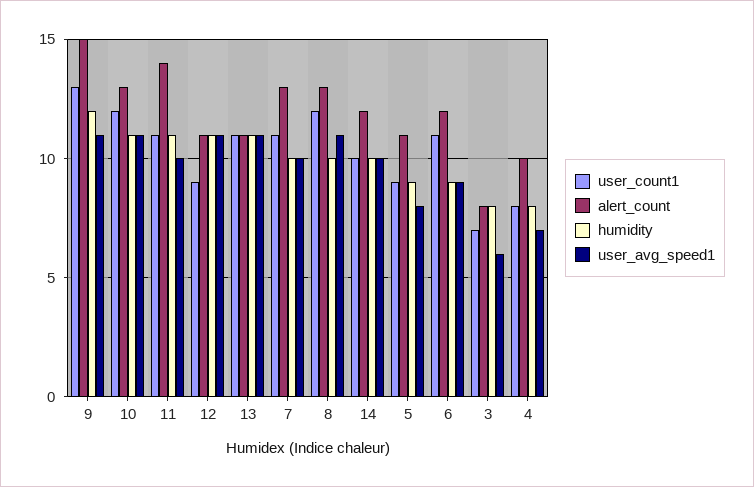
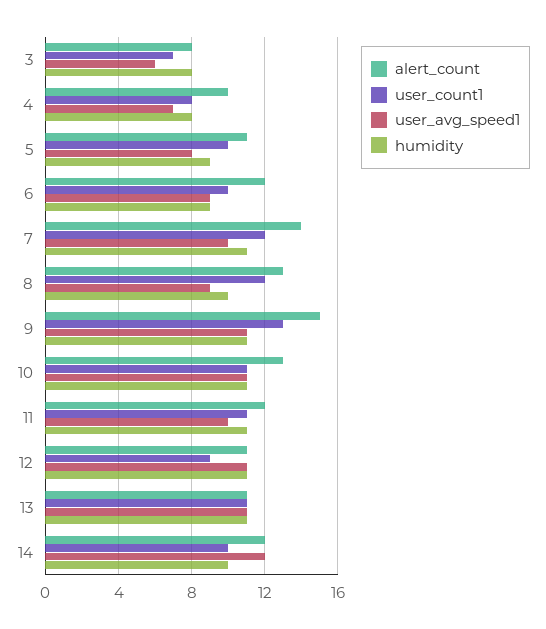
humidity, 9: 12 -> 11
user_count1, 10: 12 -> 11
alert_count, 11: 14 -> 12
user_count1, 7: 11 -> 12
alert_count, 7: 13 -> 14
humidity, 7: 10 -> 11
user_avg_speed1, 8: 11 -> 9
user_avg_speed1, 14: 10 -> 12
user_count1, 5: 9 -> 10
user_count1, 6: 11 -> 10

